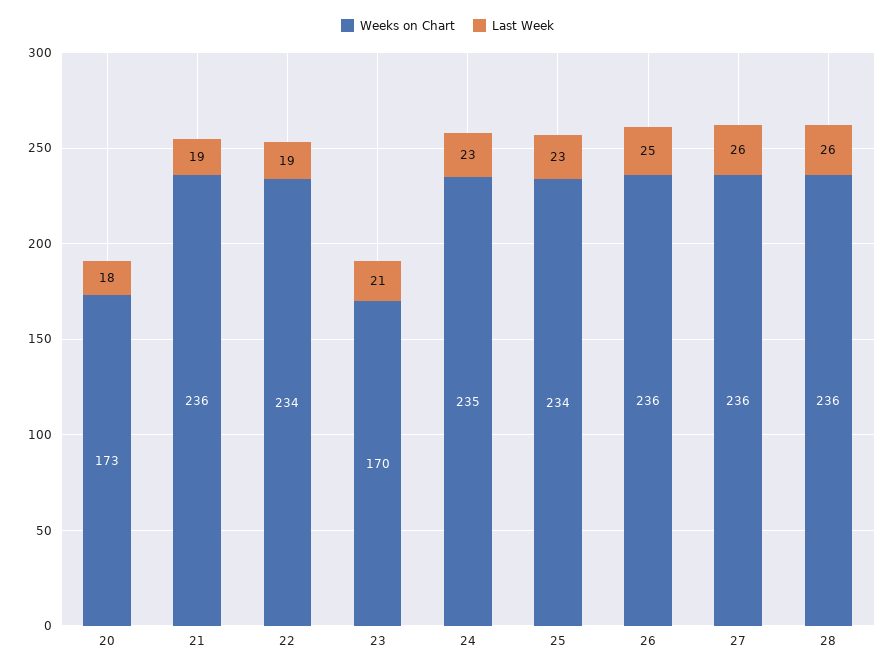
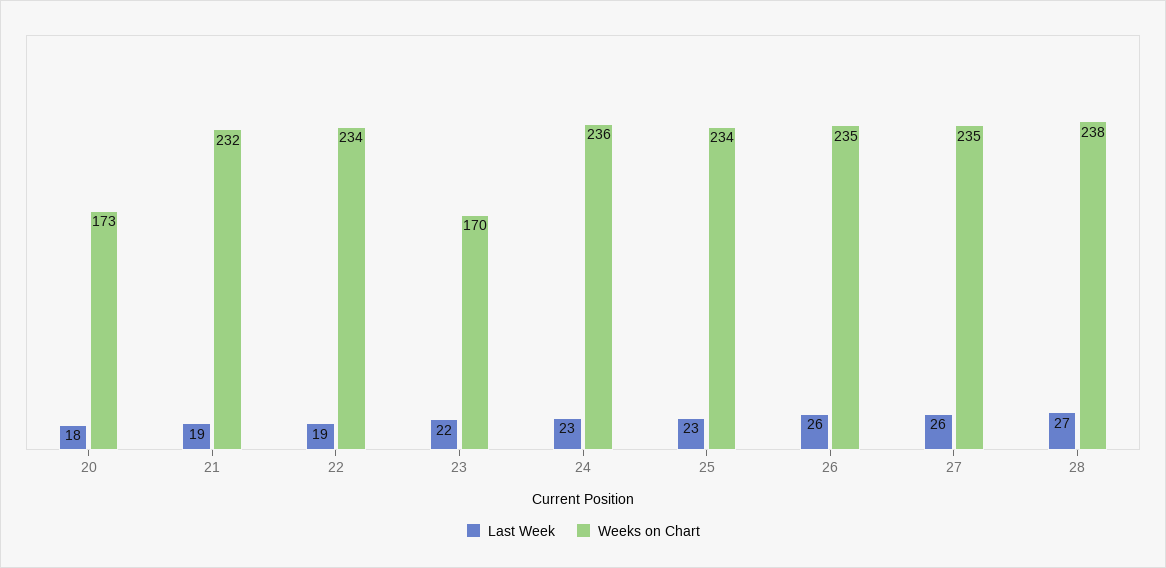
Weeks on Chart, 21: 236 -> 232
Last Week, 23: 21 -> 22
Weeks on Chart, 24: 235 -> 236
Weeks on Chart, 26: 236 -> 235
Last Week, 26: 25 -> 26
Weeks on Chart, 27: 236 -> 235
Weeks on Chart, 28: 236 -> 238
Last Week, 28: 26 -> 27

